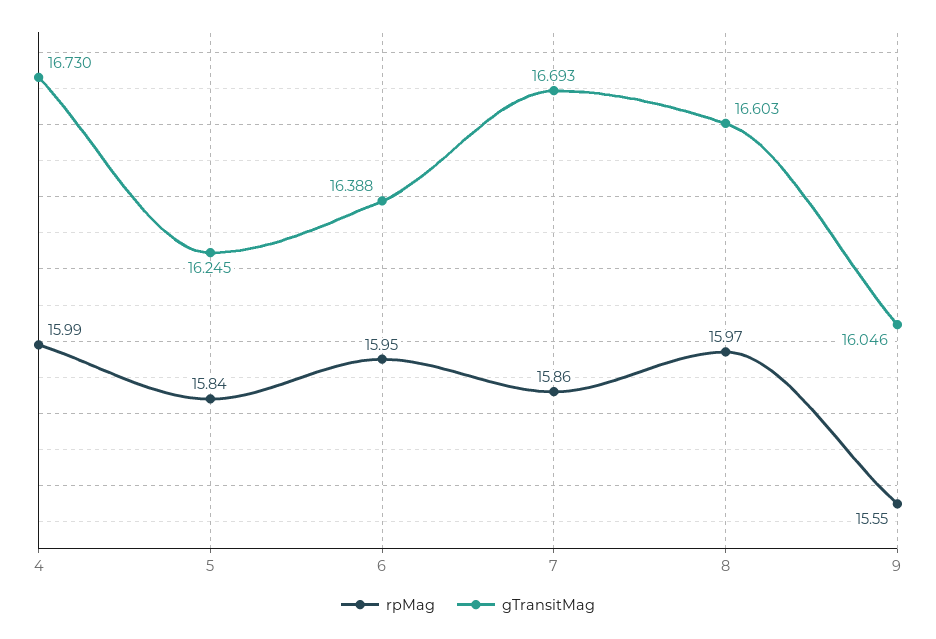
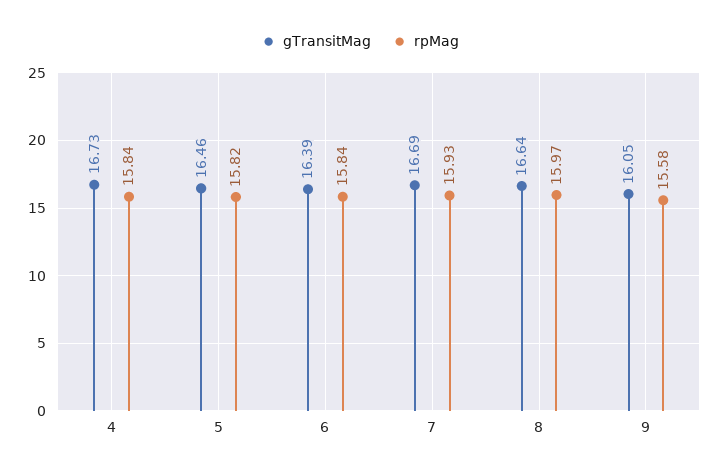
rpMag, 4: 15.99 -> 15.84
rpMag, 5: 15.84 -> 15.82
gTransitMag, 5: 16.245 -> 16.46
rpMag, 6: 15.95 -> 15.84
rpMag, 7: 15.86 -> 15.93
gTransitMag, 8: 16.603 -> 16.64
rpMag, 9: 15.55 -> 15.58

